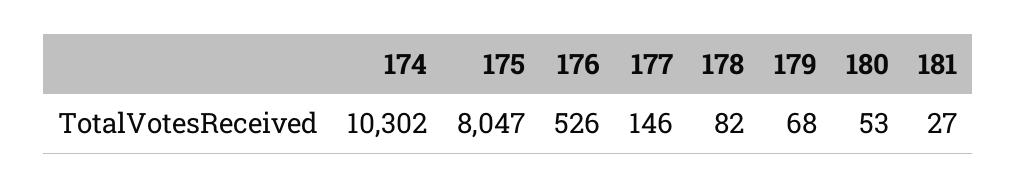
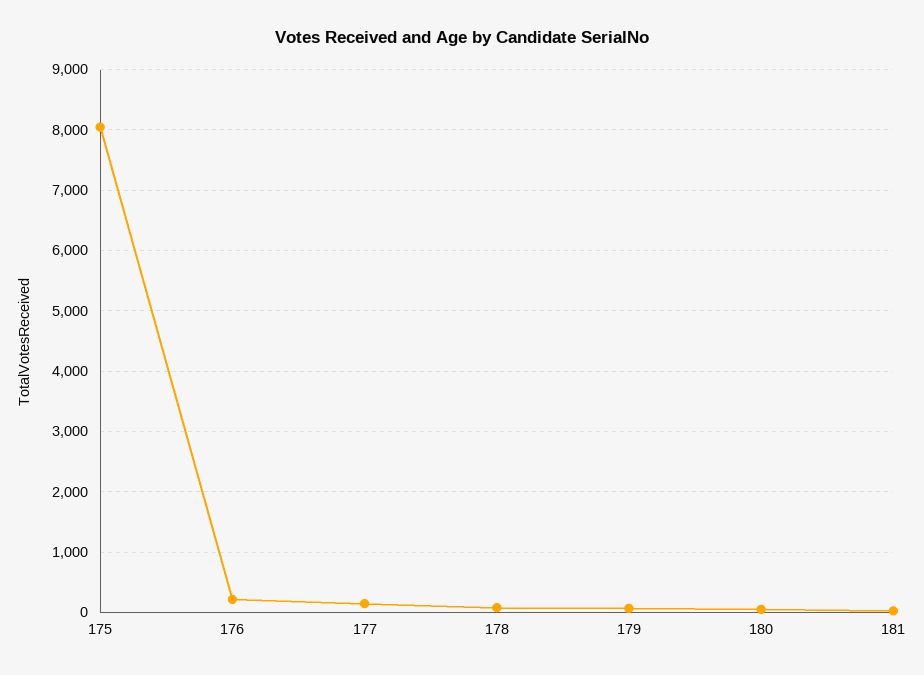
174: 10302 -> none
176: 526 -> 200

